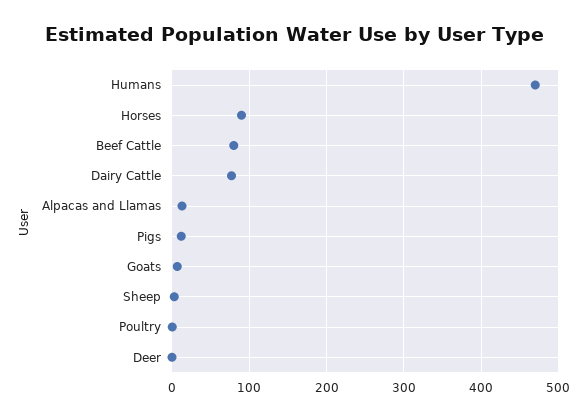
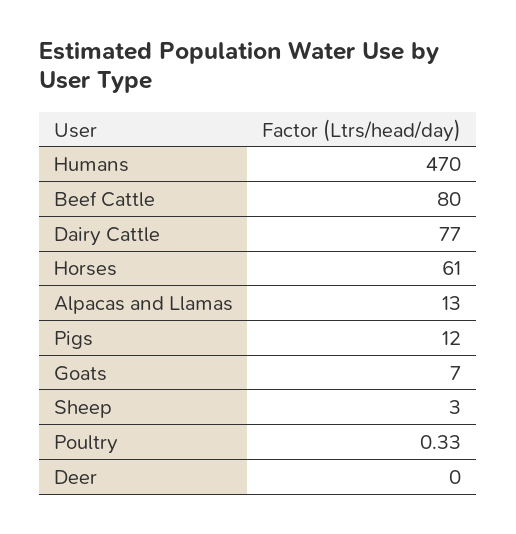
Horses: 90 -> 61

